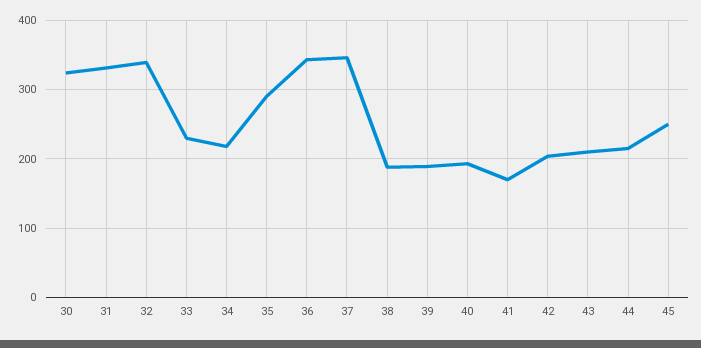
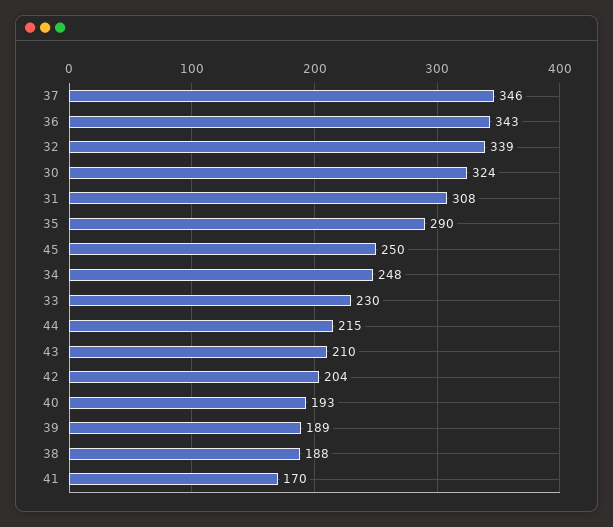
31: 330 -> 308
34: 220 -> 248

